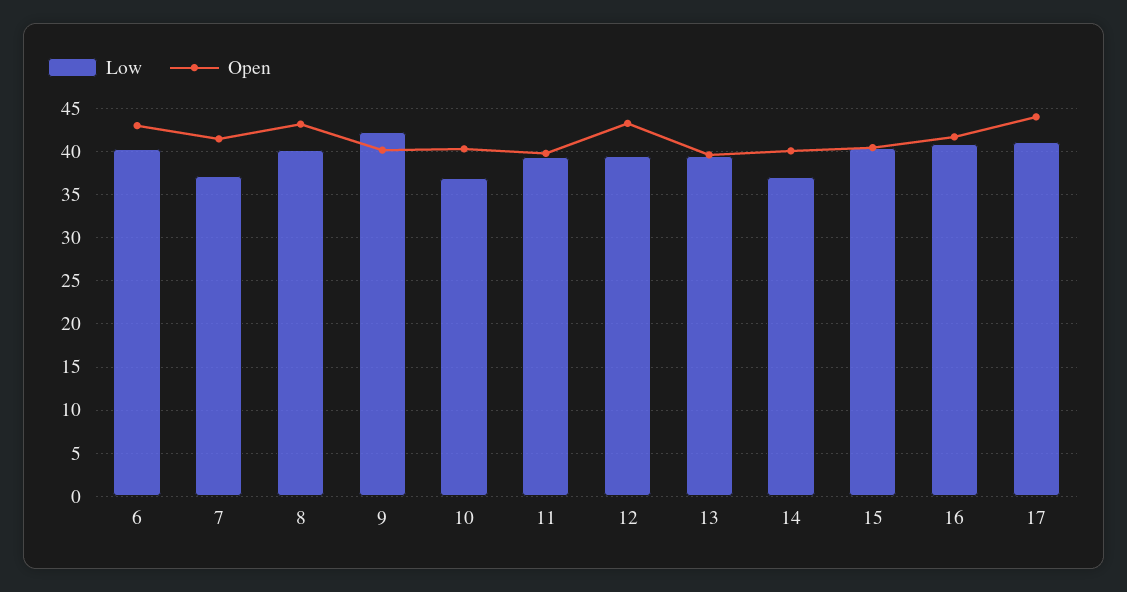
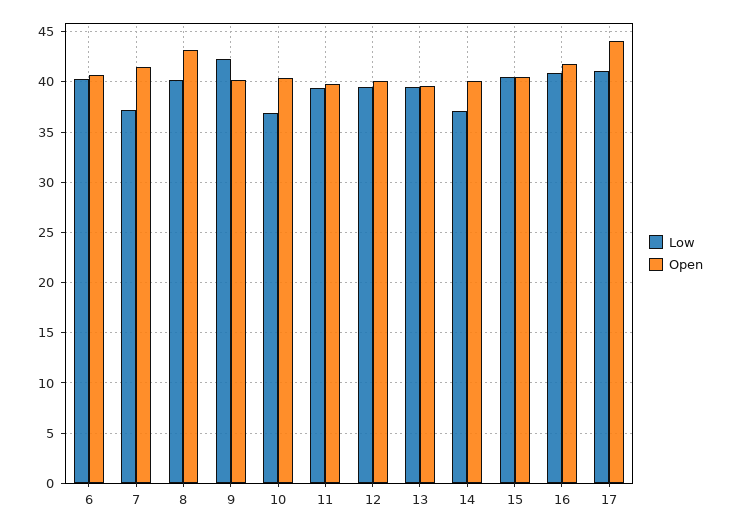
Open, 6: 43 -> 41
Open, 12: 43 -> 40

